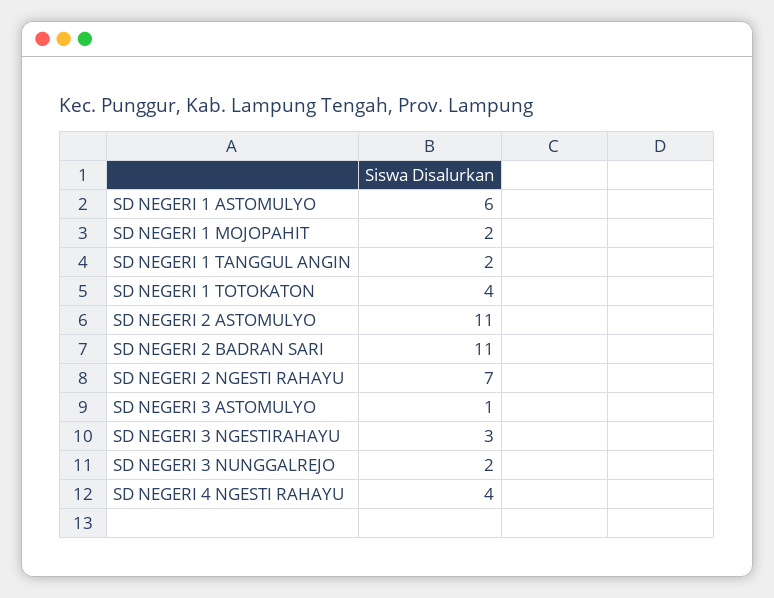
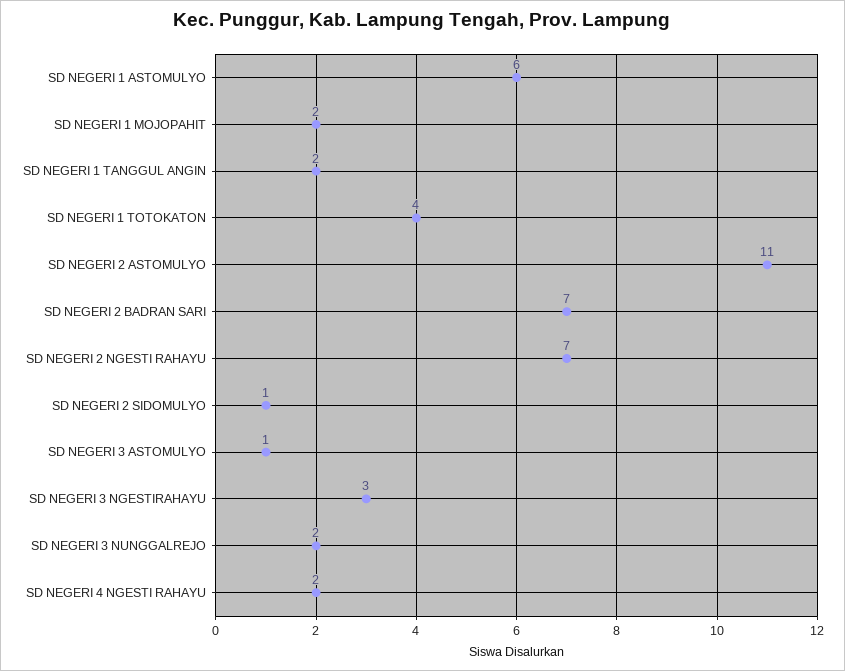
SD NEGERI 2 BADRAN SARI: 11 -> 7
SD NEGERI 4 NGESTI RAHAYU: 4 -> 2
SD NEGERI 2 SIDOMULYO: none -> 1

